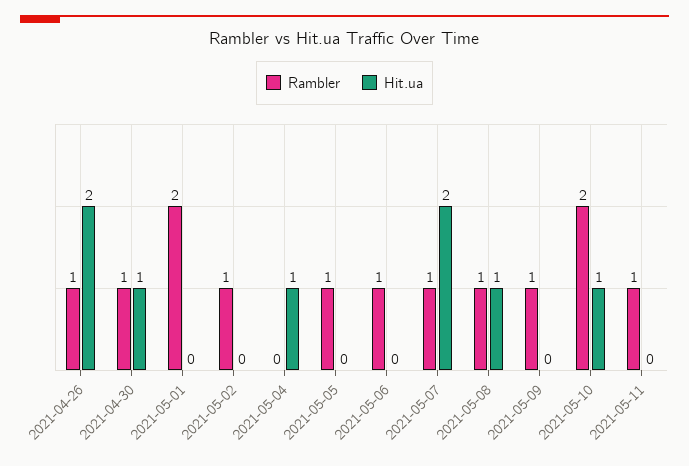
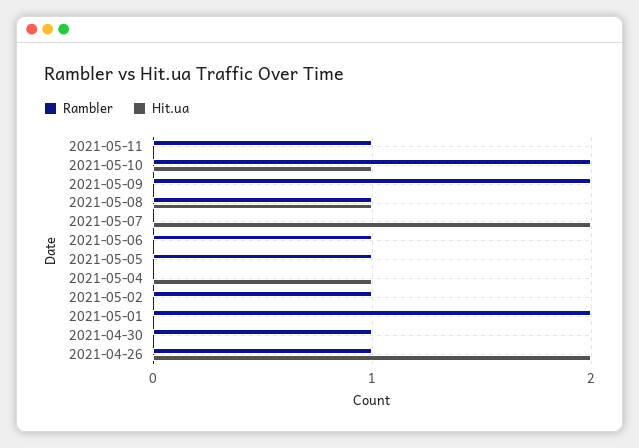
Hit.ua, 2021-04-30: 1 -> 0
Rambler, 2021-05-07: 1 -> 0
Rambler, 2021-05-09: 1 -> 2

